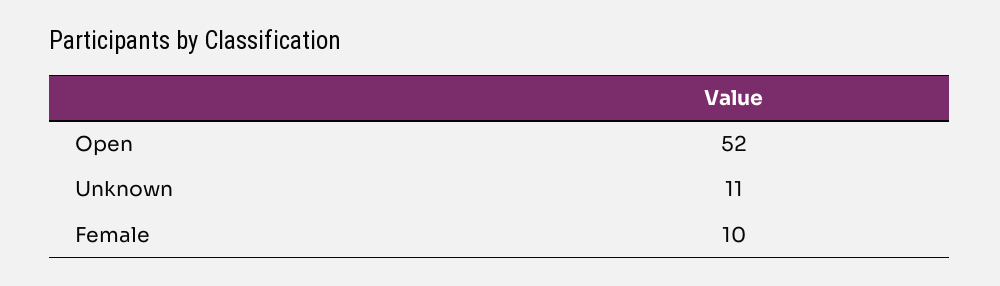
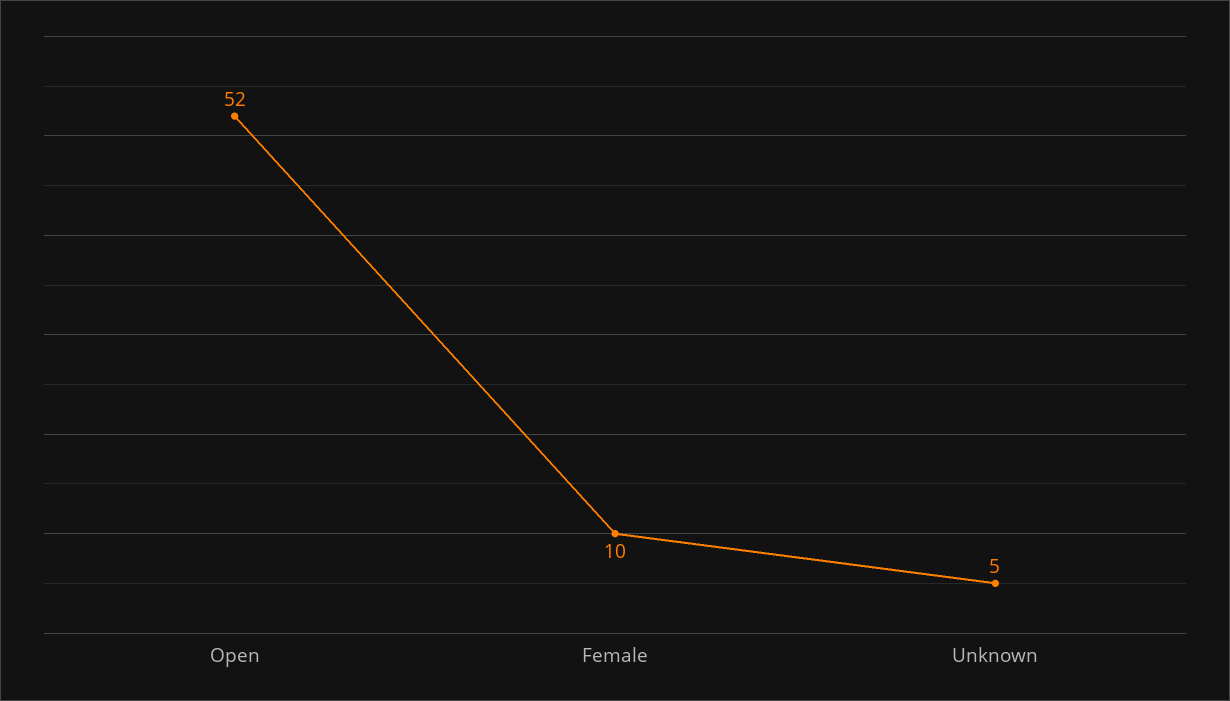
Unknown: 11 -> 5

